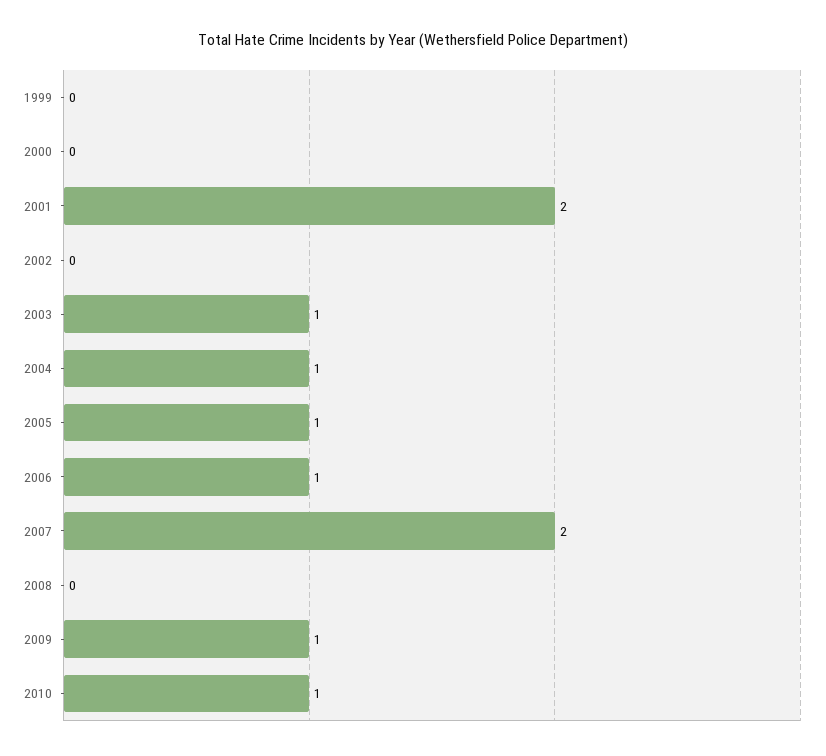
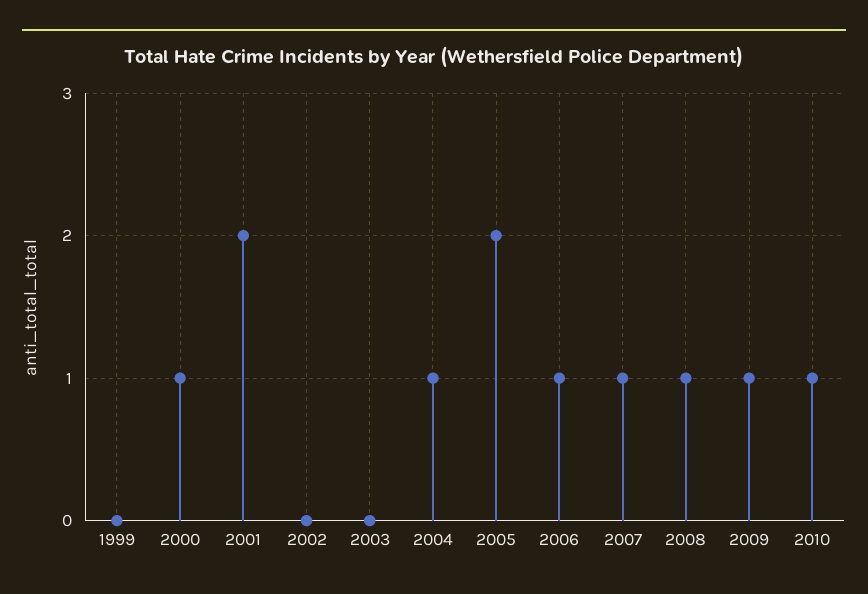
2000: 0 -> 1
2003: 1 -> 0
2005: 1 -> 2
2007: 2 -> 1
2008: 0 -> 1

